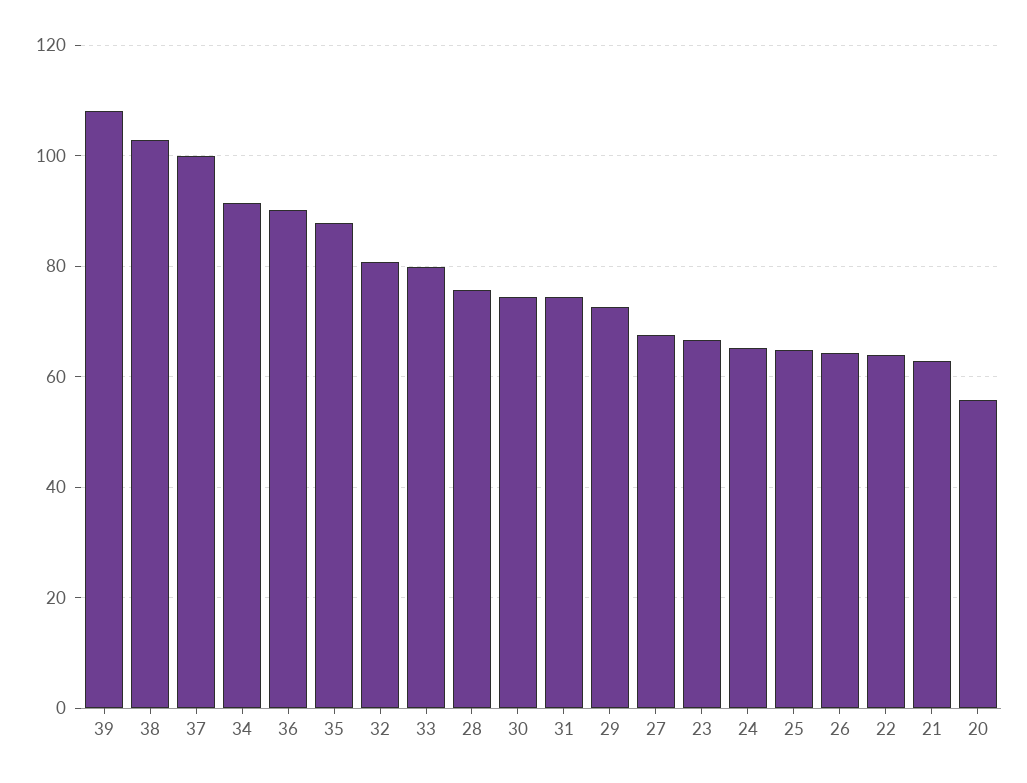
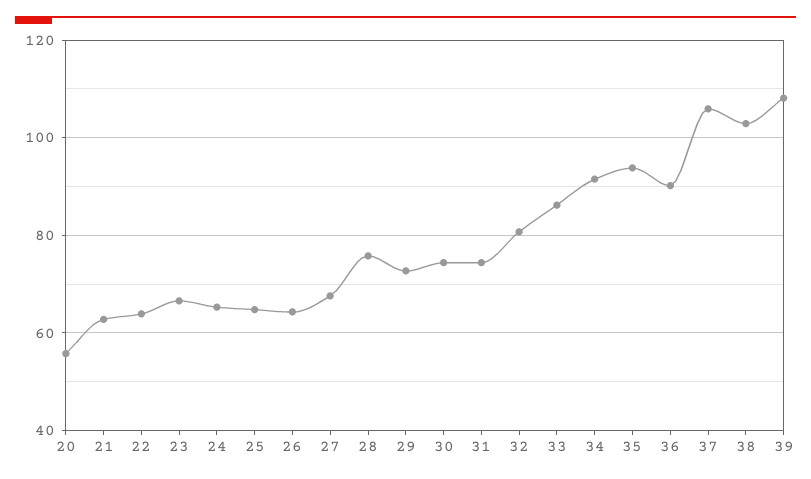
37: 100 -> 106
35: 88 -> 94
33: 80 -> 86

